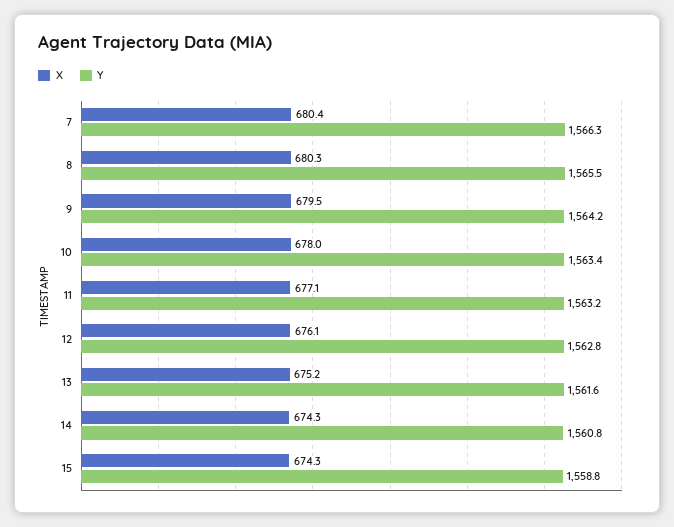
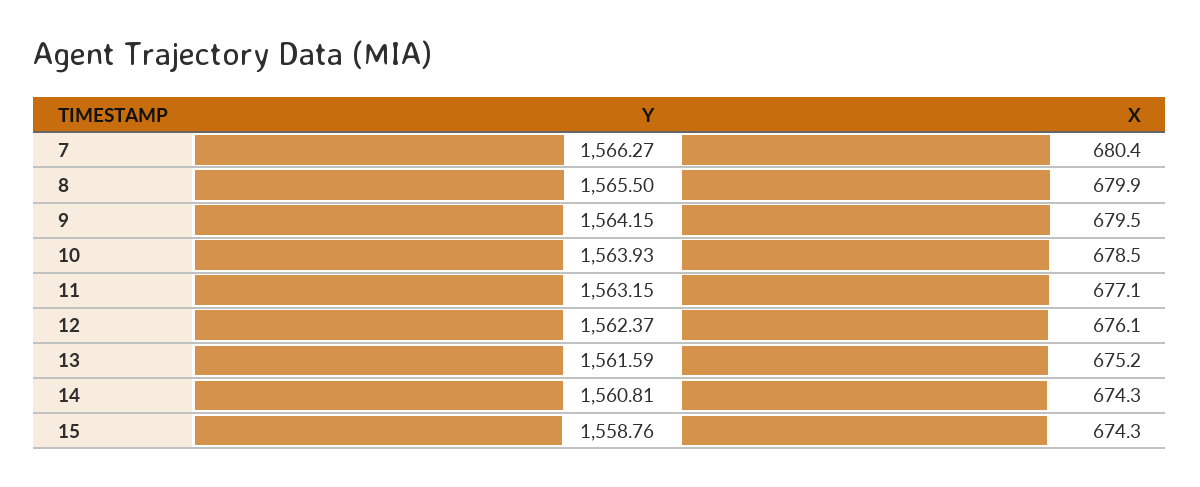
X, 8: 680.3 -> 679.9
X, 10: 678 -> 678.5
Y, 10: 1563.4 -> 1563.93
Y, 12: 1562.8 -> 1562.37

